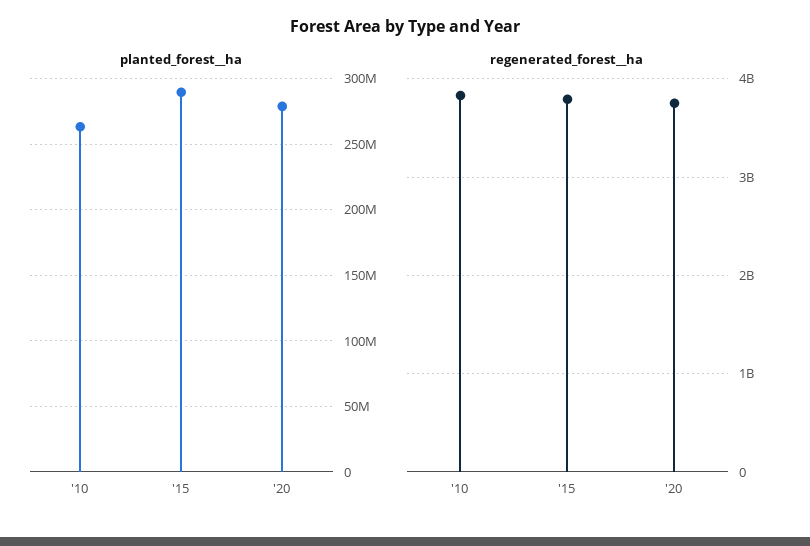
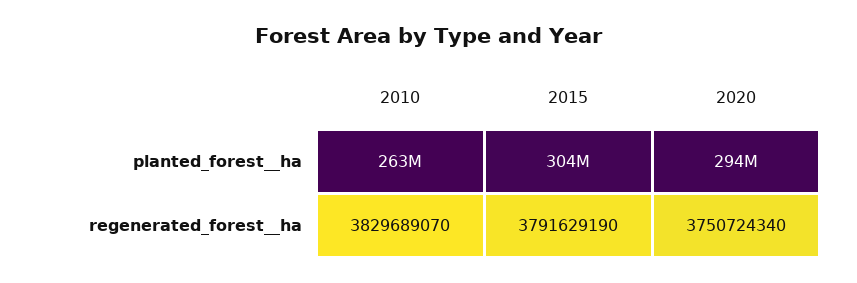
planted_forest__ha, '15: 290000000 -> 304000000
planted_forest__ha, '20: 280000000 -> 294000000

